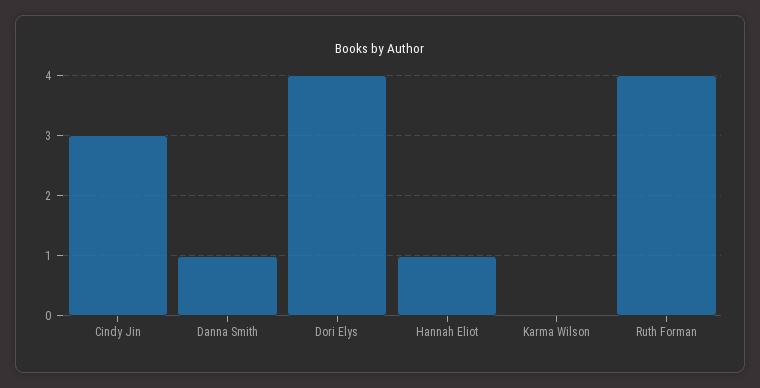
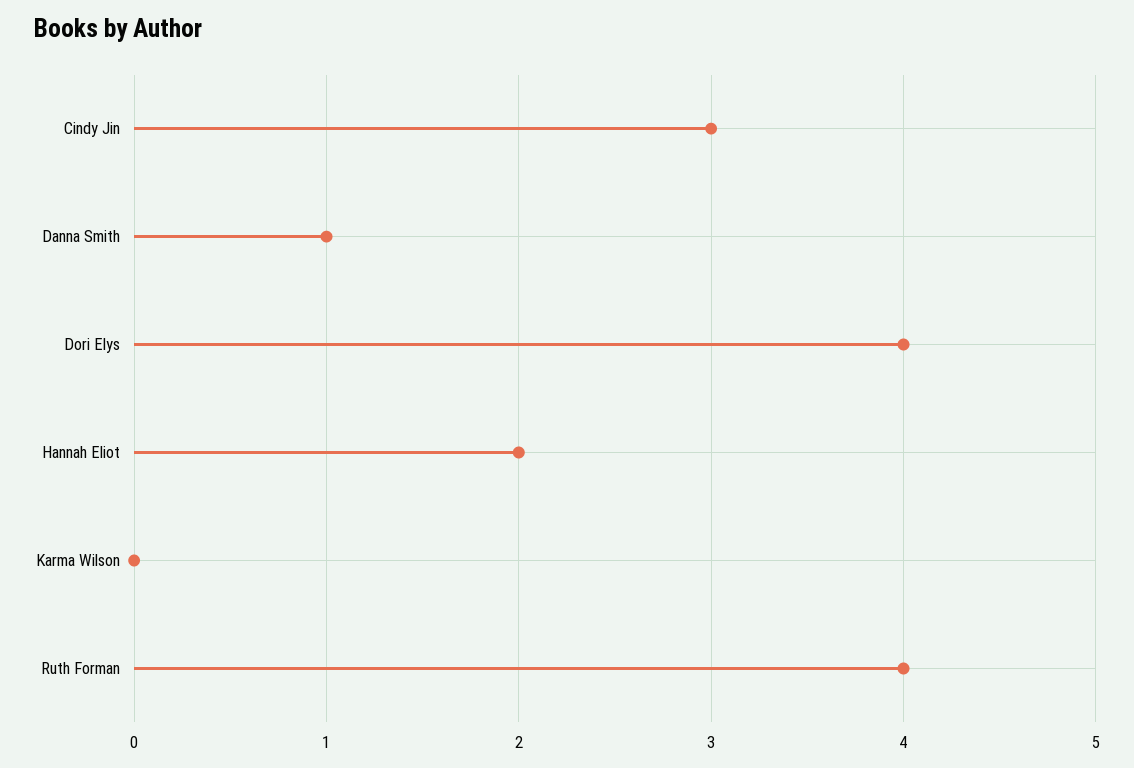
Hannah Eliot: 1 -> 2

